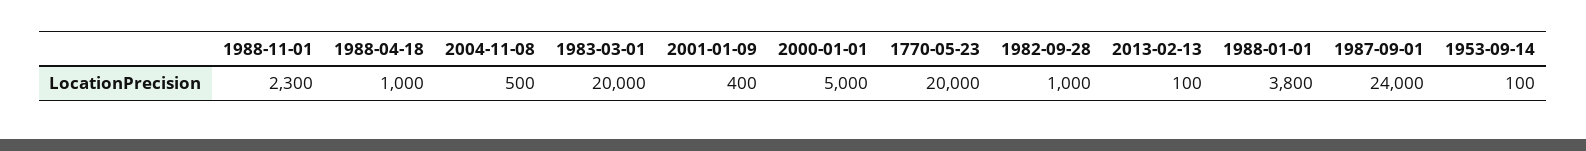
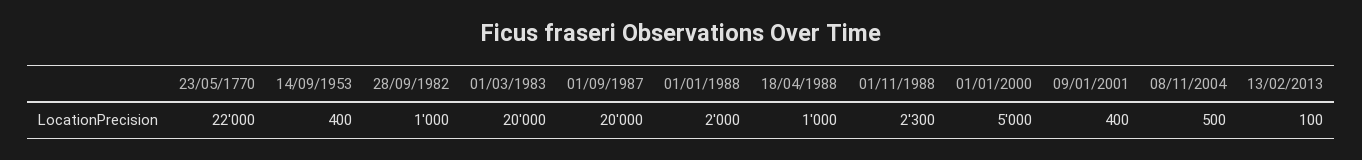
1770-05-23: 20000 -> 22000
1988-01-01: 3800 -> 2000
1987-09-01: 24000 -> 20000
1953-09-14: 100 -> 400

